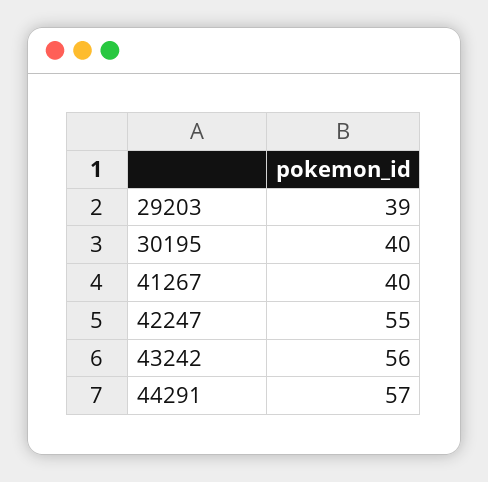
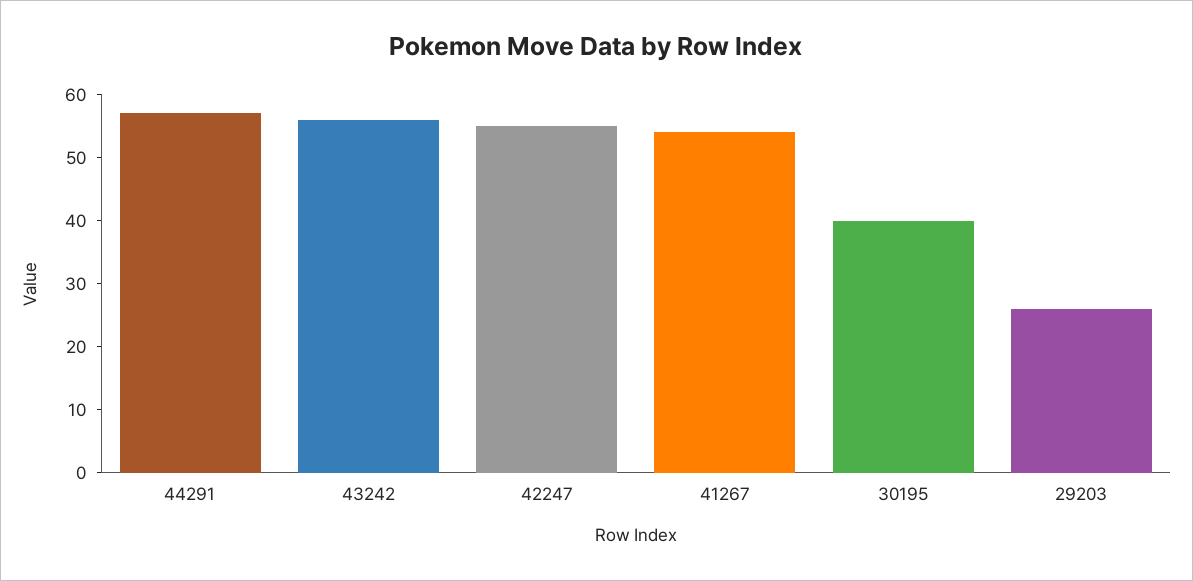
29203: 39 -> 25
41267: 40 -> 55

